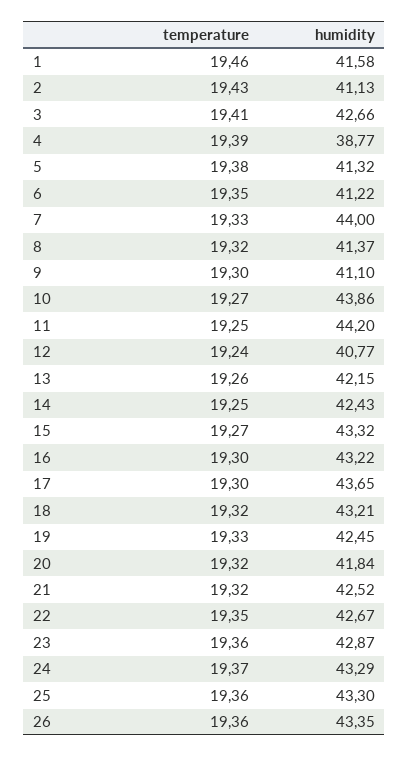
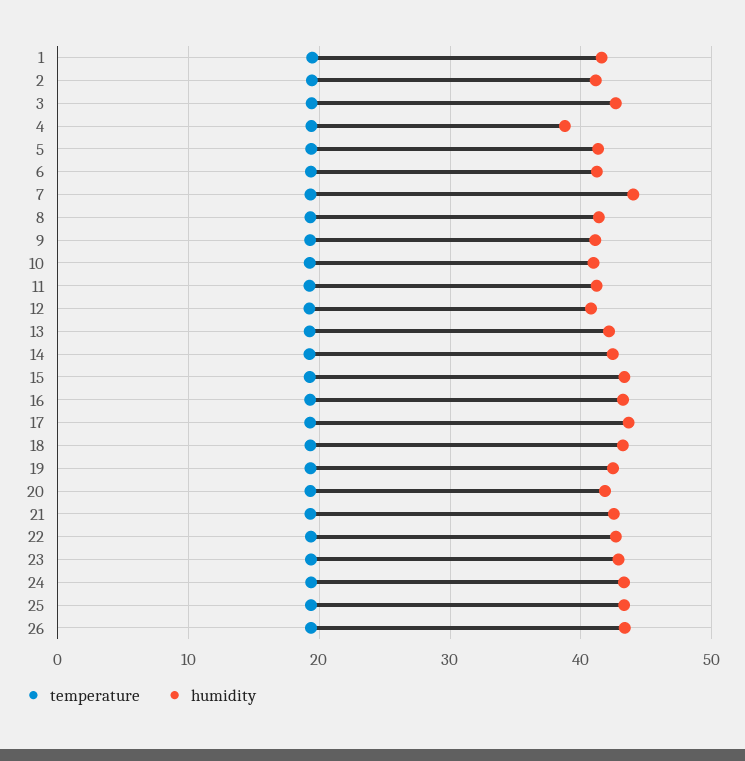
humidity, 10: 43.86 -> 41
humidity, 11: 44.2 -> 41

